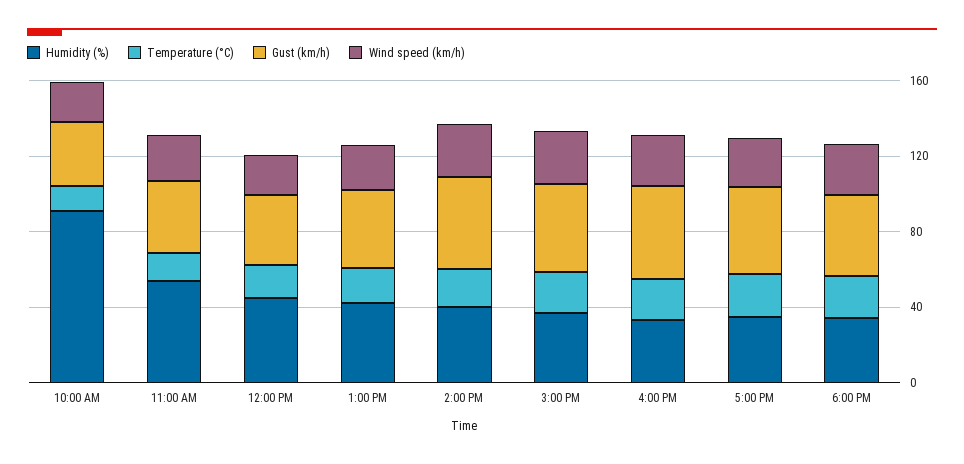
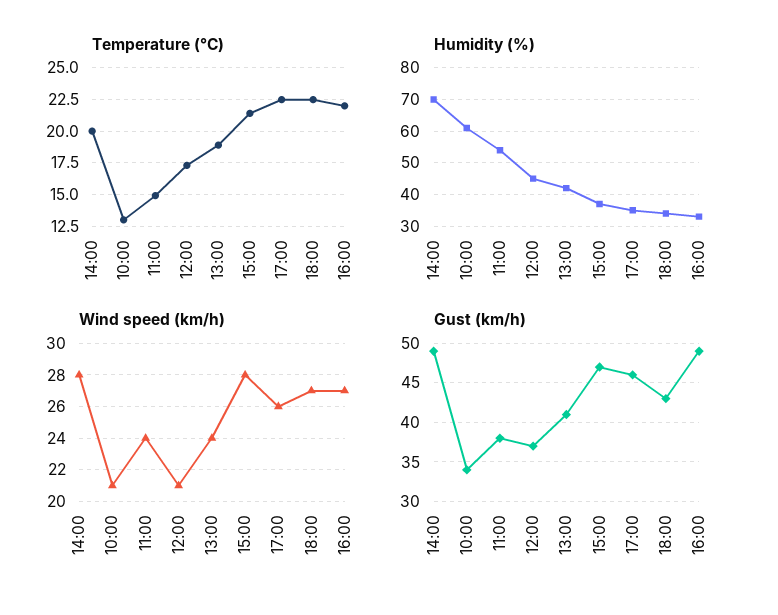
Humidity (%), 10:00 AM: 90 -> 60
Humidity (%), 2:00 PM: 40 -> 70

